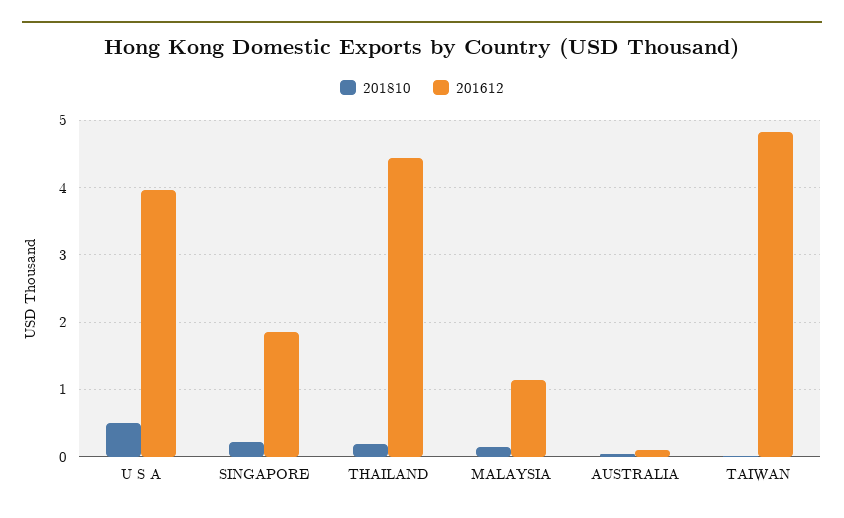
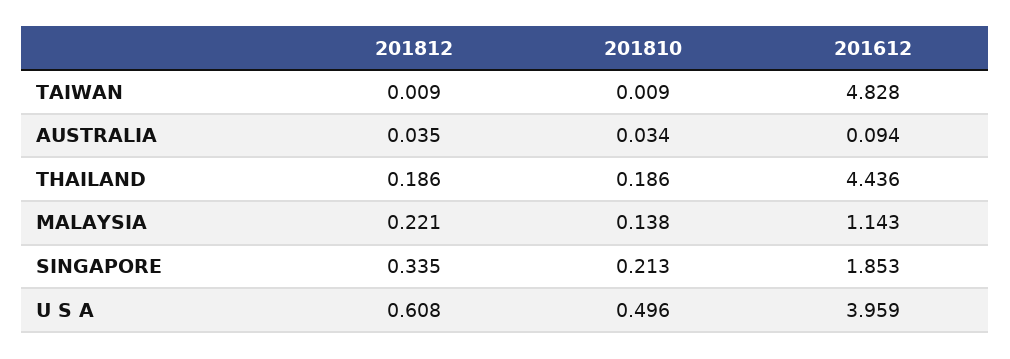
201812, TAIWAN: none -> 0.009
201812, AUSTRALIA: none -> 0.035
201812, THAILAND: none -> 0.186
201812, MALAYSIA: none -> 0.221
201812, SINGAPORE: none -> 0.335
201812, U S A: none -> 0.608

